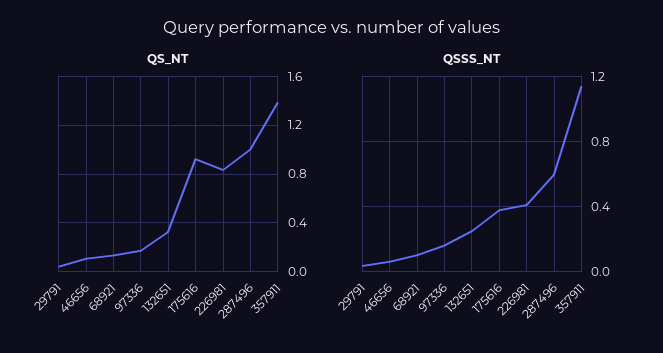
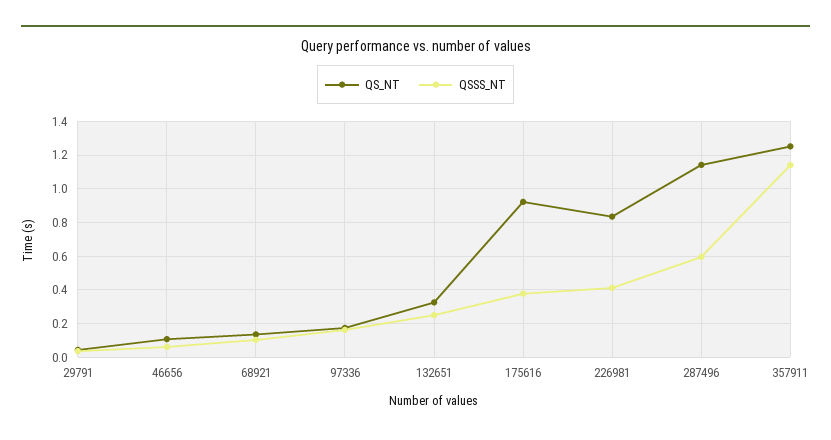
QS_NT, 287496: 1 -> 1.15
QS_NT, 357911: 1.4 -> 1.25

